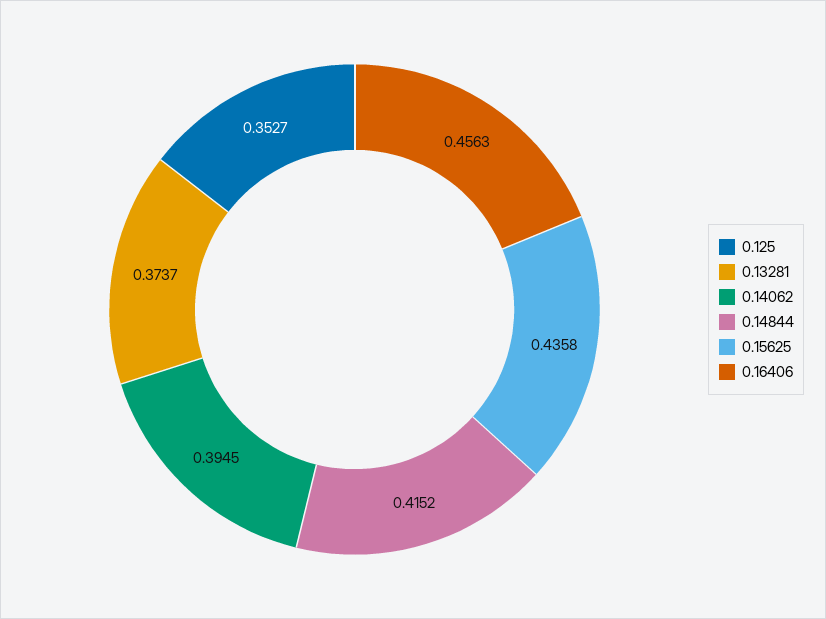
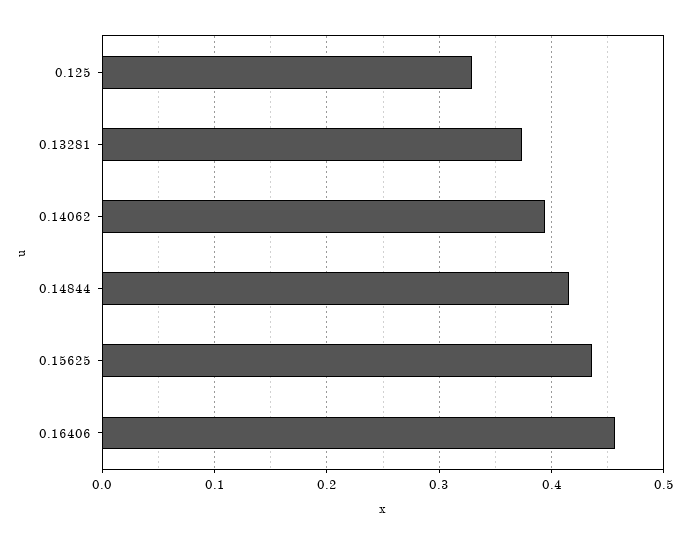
0.125: 0.3527 -> 0.33

